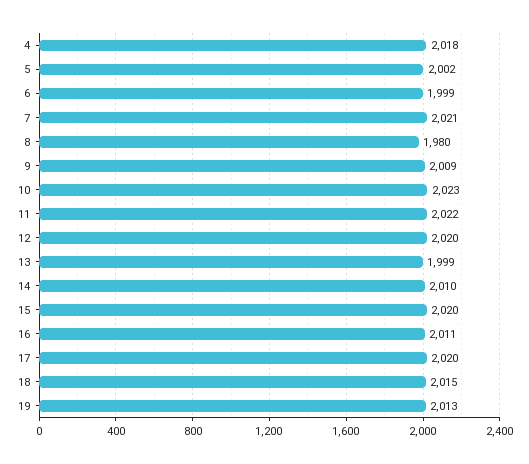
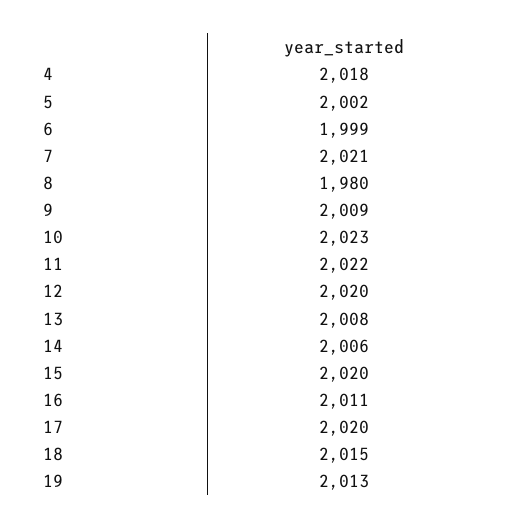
13: 1999 -> 2008
14: 2010 -> 2006

